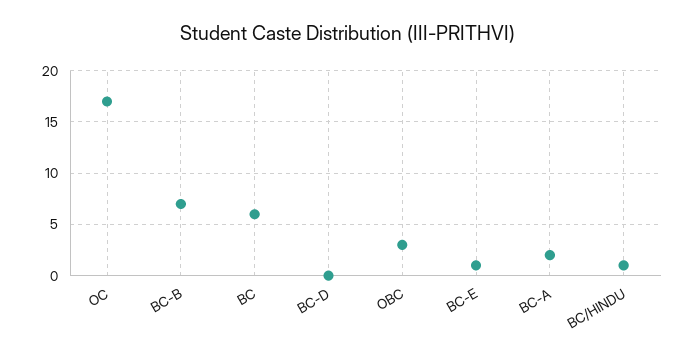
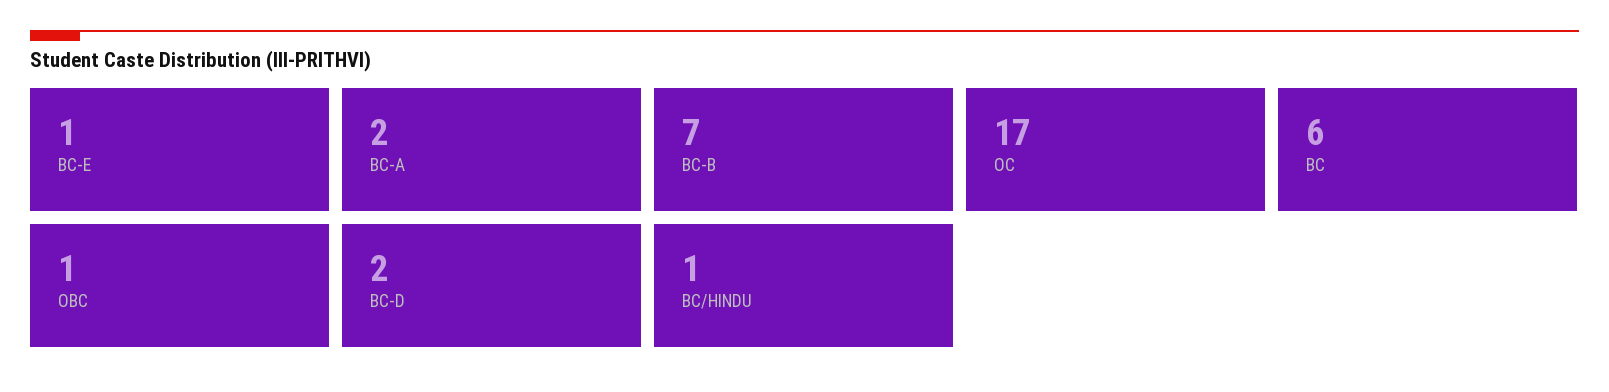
BC-D: 0 -> 2
OBC: 3 -> 1

